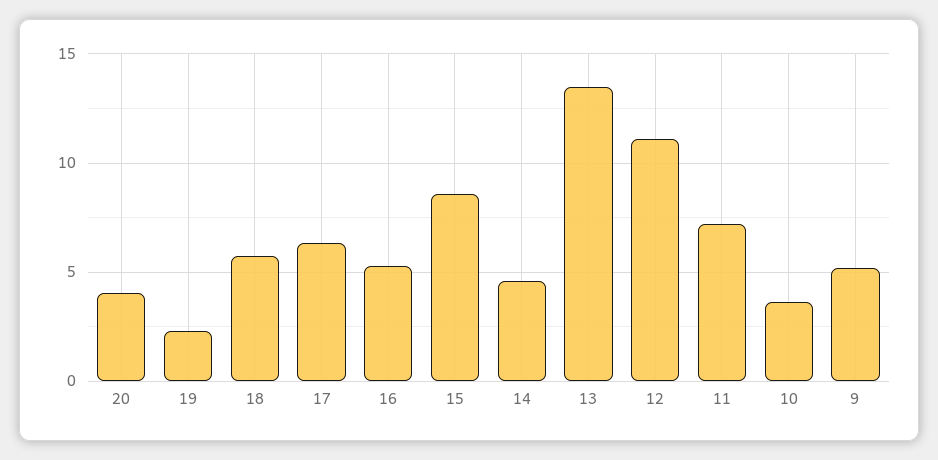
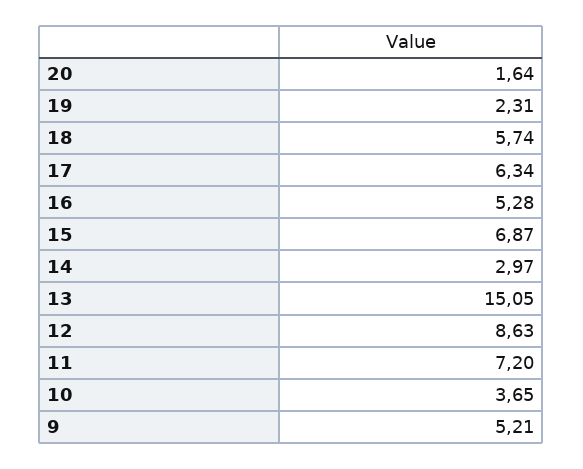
20: 4 -> 1.64
15: 8.5 -> 6.87
14: 4.5 -> 2.97
13: 13.5 -> 15.05
12: 11 -> 8.63

